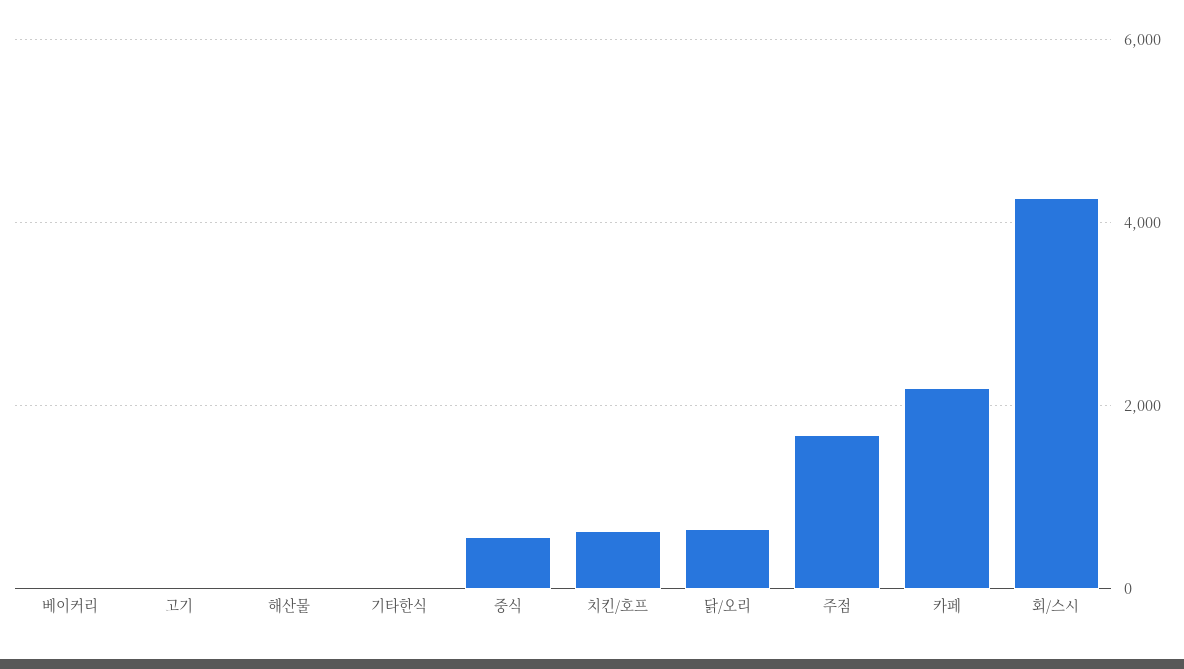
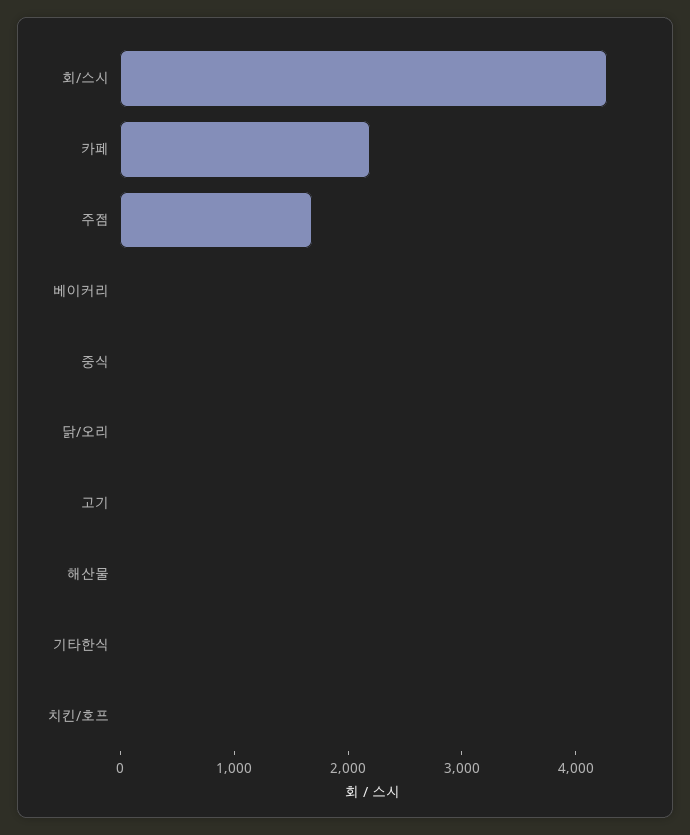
중식: 600 -> 0
치킨/호프: 600 -> 0
닭/오리: 600 -> 0

